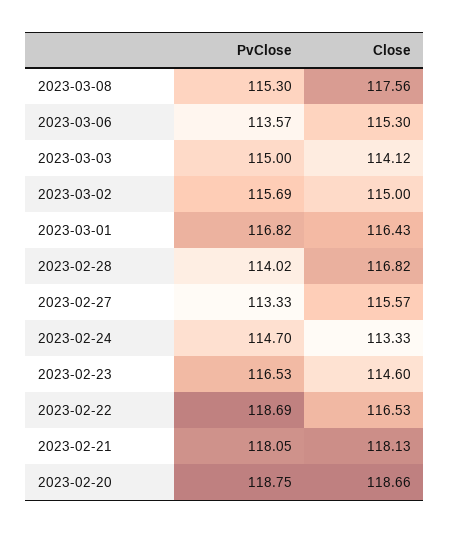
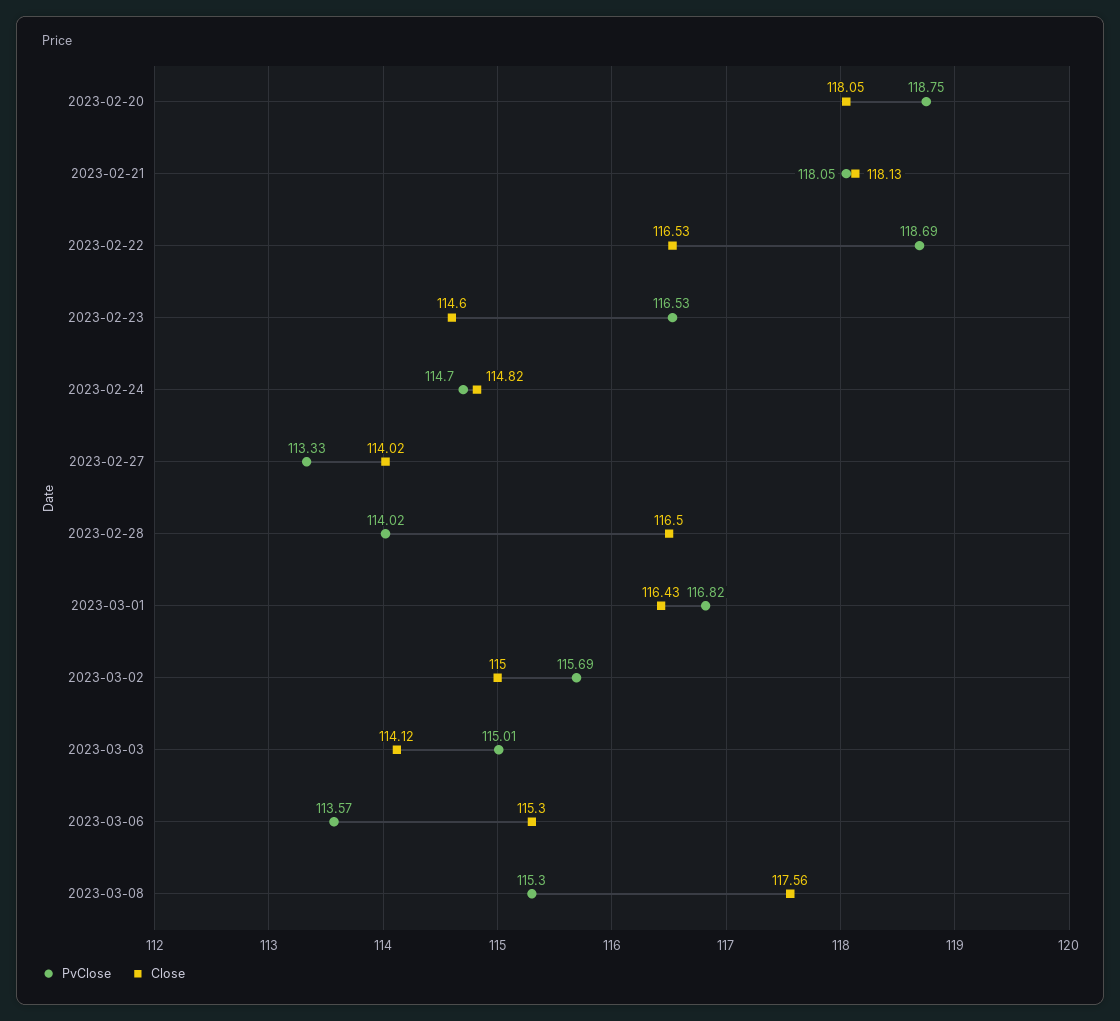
PvClose, 2023-03-03: 115 -> 115.01
Close, 2023-02-28: 116.82 -> 116.5
Close, 2023-02-27: 115.57 -> 114.02
Close, 2023-02-24: 113.33 -> 114.82
Close, 2023-02-20: 118.66 -> 118.05

